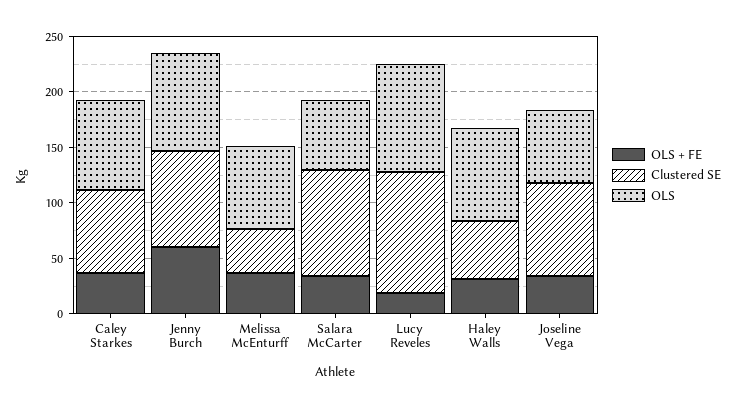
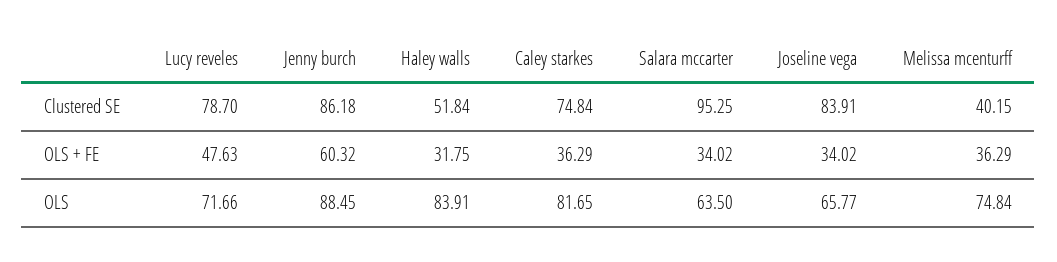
OLS + FE, Lucy Reveles: 20 -> 47.63
Clustered SE, Lucy Reveles: 110 -> 78.7
OLS, Lucy Reveles: 100 -> 71.66

